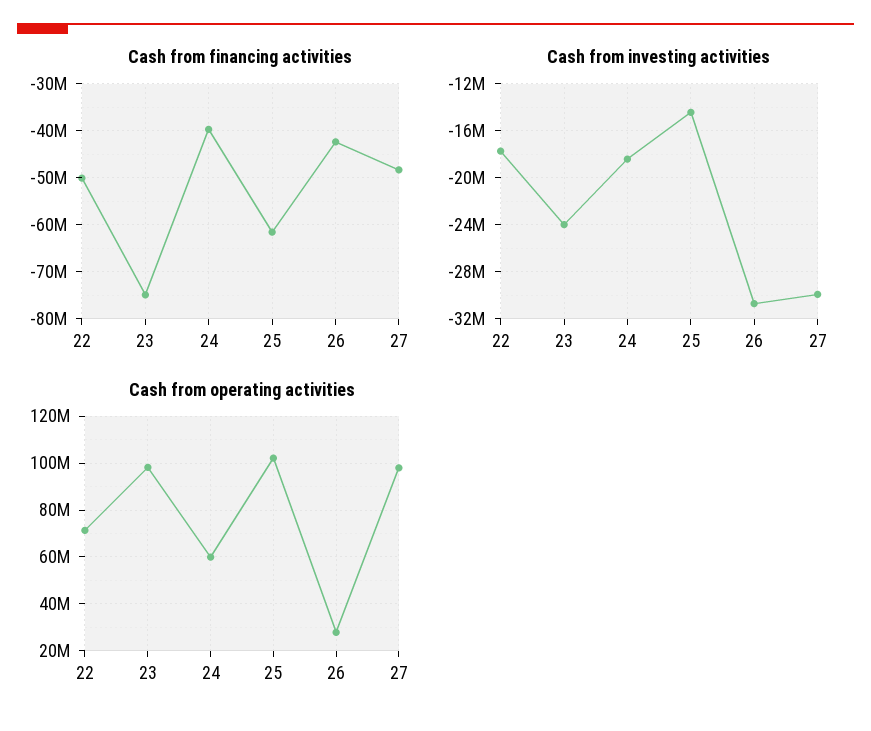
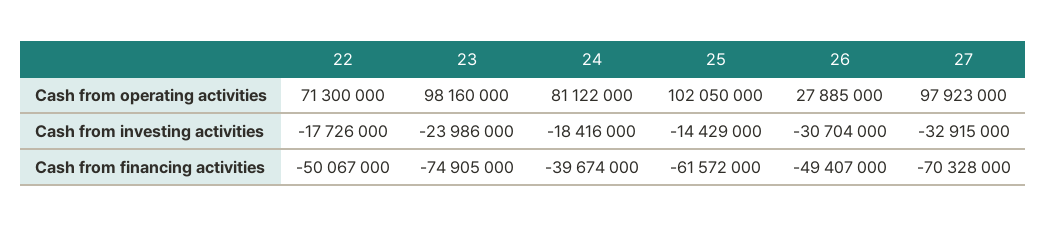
Cash from financing activities, 26: -42000000 -> -49407000
Cash from financing activities, 27: -48000000 -> -70328000
Cash from investing activities, 27: -30000000 -> -32915000
Cash from operating activities, 24: 60000000 -> 81122000

